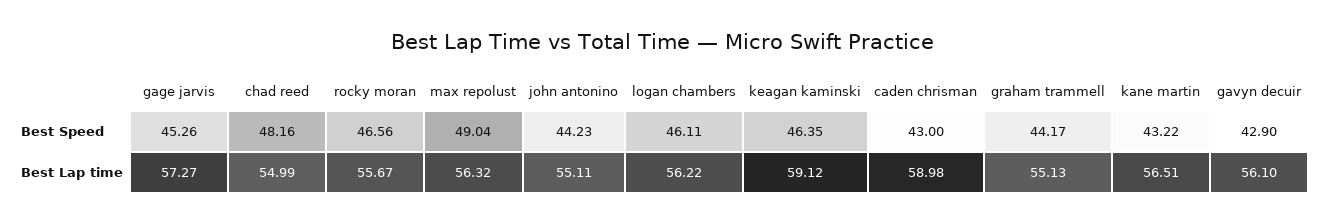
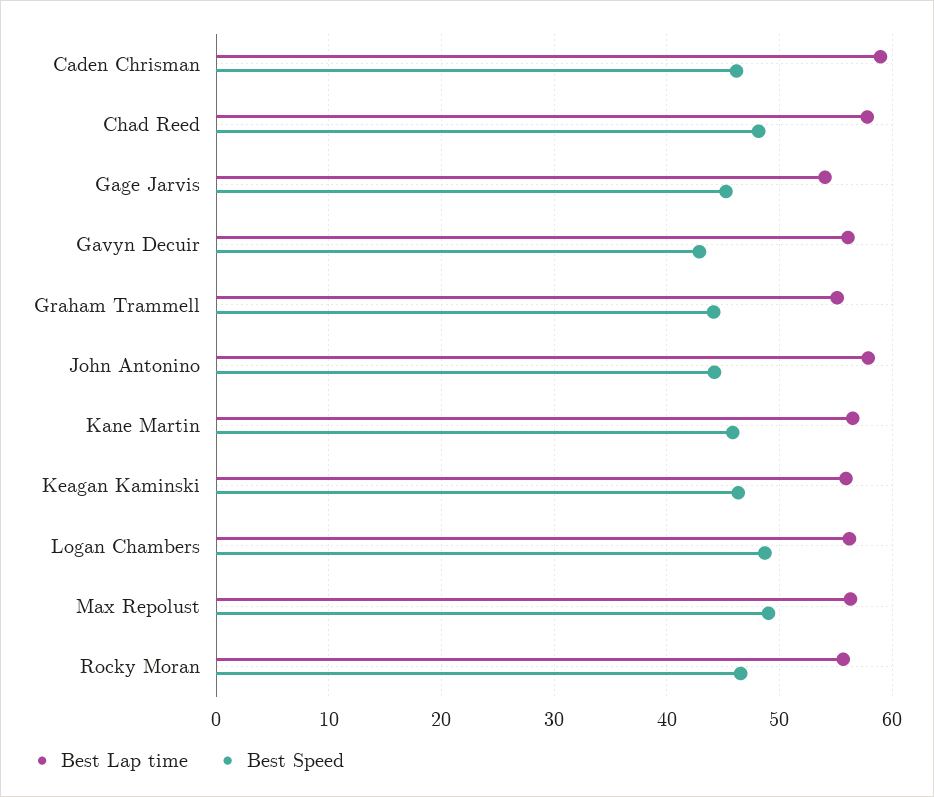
Best Speed, logan chambers: 46.11 -> 49
Best Speed, caden chrisman: 43 -> 46
Best Speed, kane martin: 43.22 -> 46
Best Lap time, gage jarvis: 57.27 -> 54
Best Lap time, chad reed: 54.99 -> 58
Best Lap time, john antonino: 55.11 -> 58
Best Lap time, keagan kaminski: 59.12 -> 56

